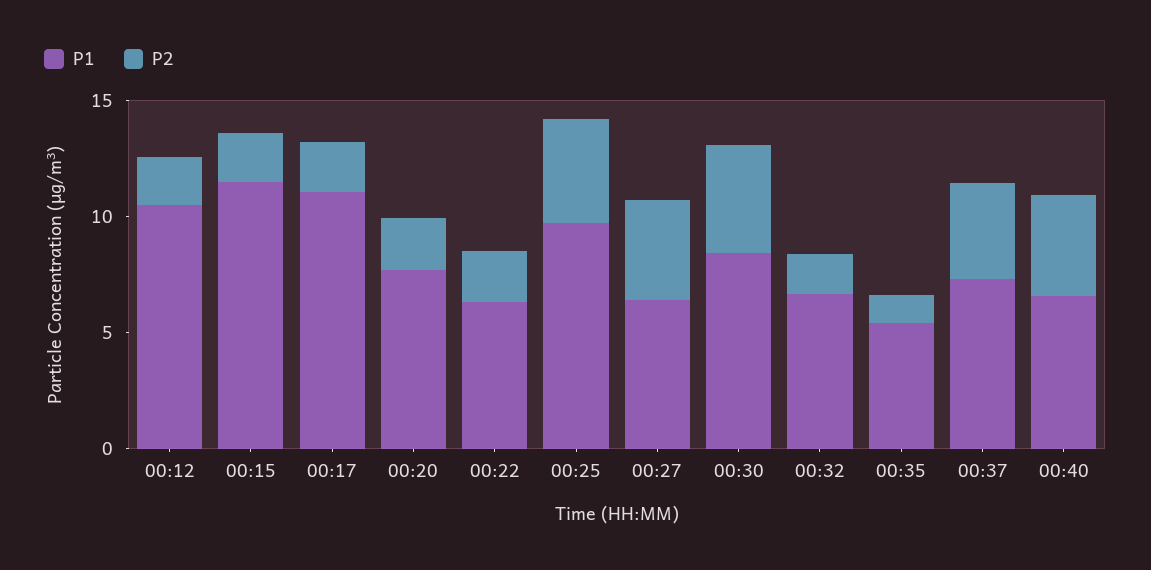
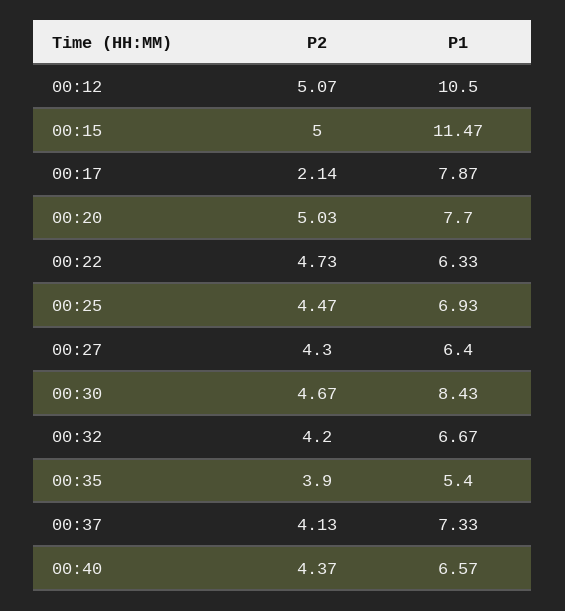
P2, 00:12: 2 -> 5.07
P2, 00:15: 2 -> 5
P1, 00:17: 11 -> 7.87
P2, 00:20: 2 -> 5.03
P2, 00:22: 2 -> 4.73
P1, 00:25: 10 -> 6.93
P2, 00:32: 2 -> 4.2
P2, 00:35: 1 -> 3.9

